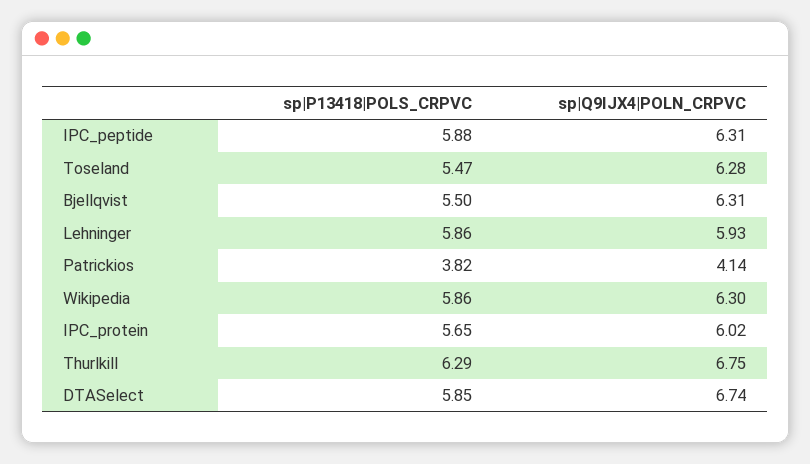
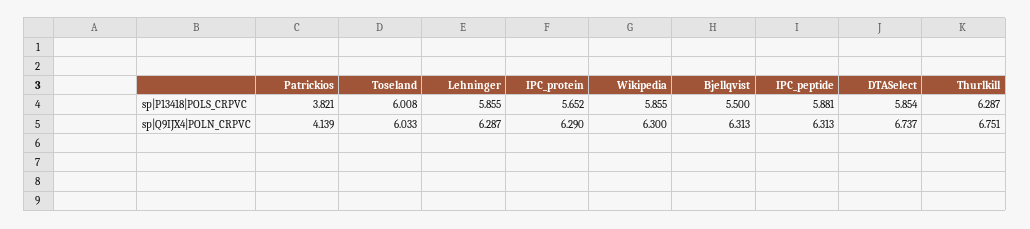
sp|P13418|POLS_CRPVC, Toseland: 5.47 -> 6.008
sp|Q9IJX4|POLN_CRPVC, Toseland: 6.28 -> 6.033
sp|Q9IJX4|POLN_CRPVC, Lehninger: 5.93 -> 6.287
sp|Q9IJX4|POLN_CRPVC, IPC_protein: 6.02 -> 6.29

